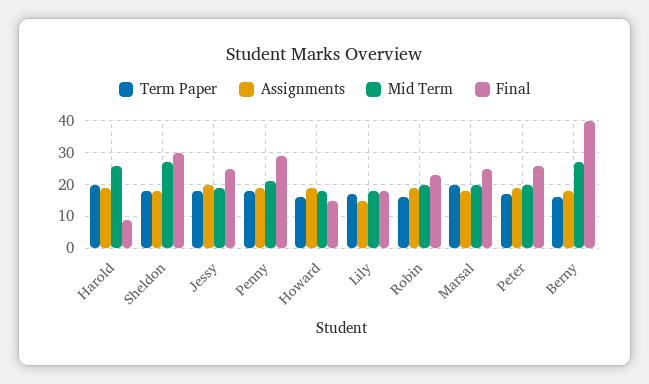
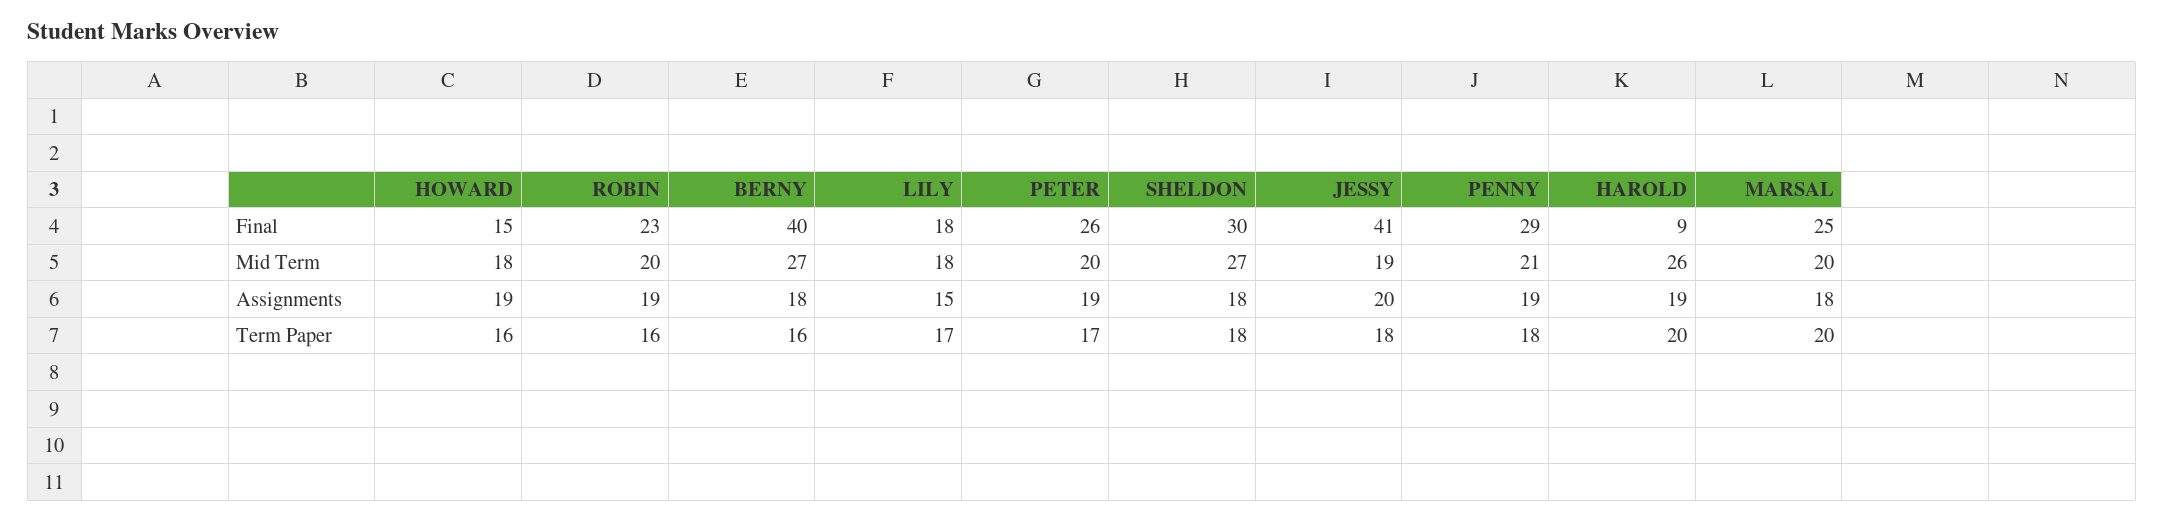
Final, Jessy: 25 -> 41

